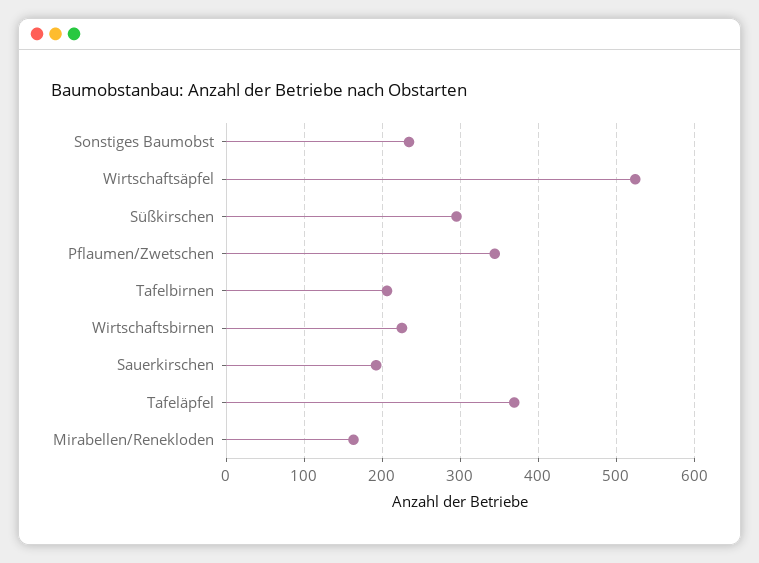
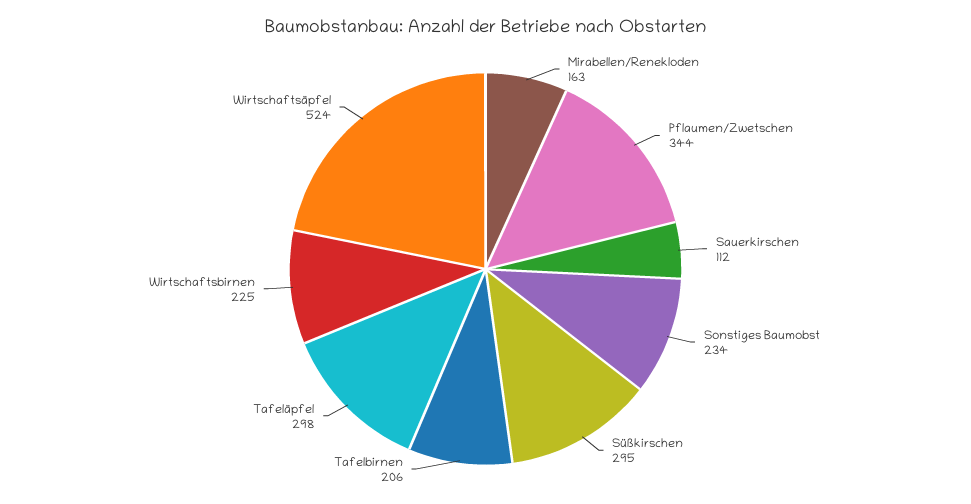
Sauerkirschen: 190 -> 112
Tafeläpfel: 370 -> 298

